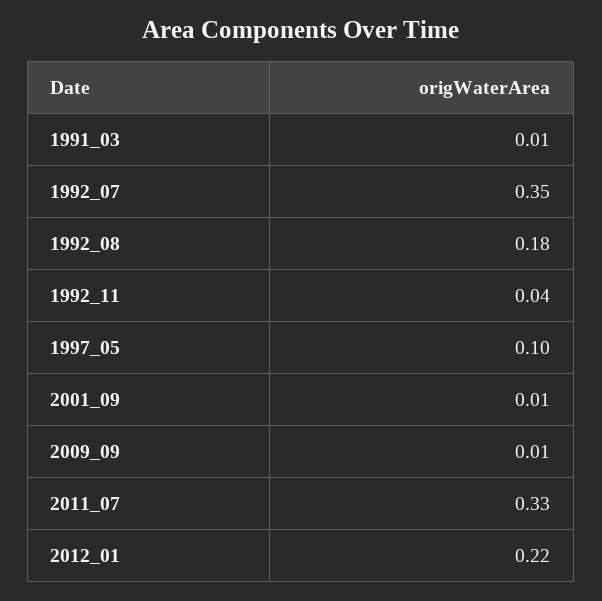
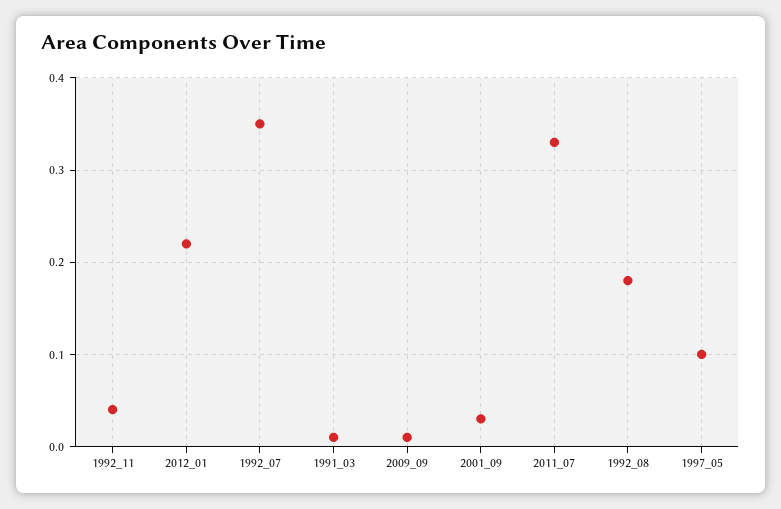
2001_09: 0.01 -> 0.03

